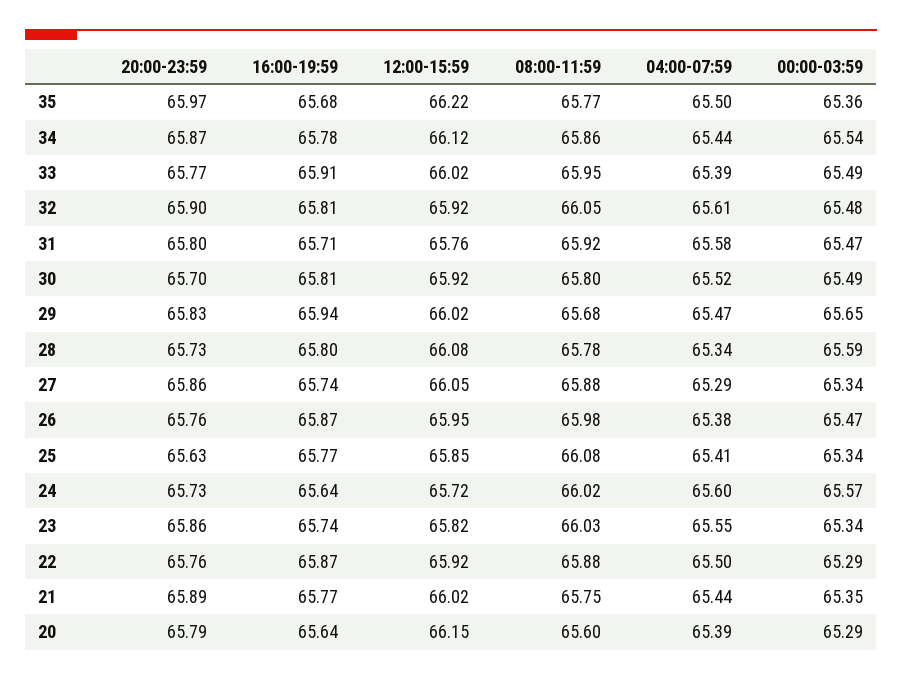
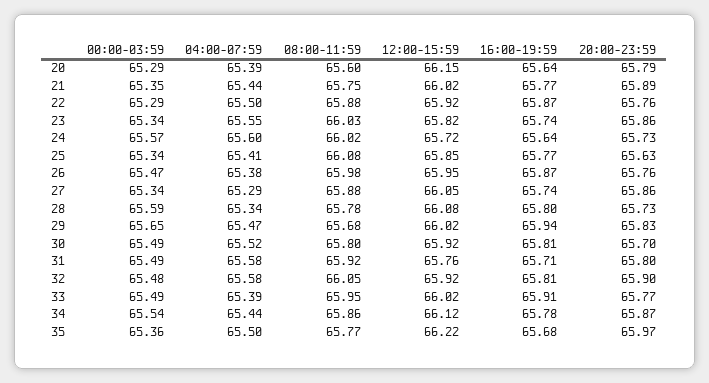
04:00-07:59, 32: 65.61 -> 65.58
00:00-03:59, 31: 65.47 -> 65.49

